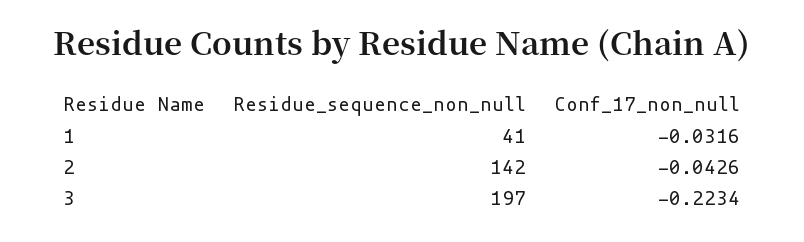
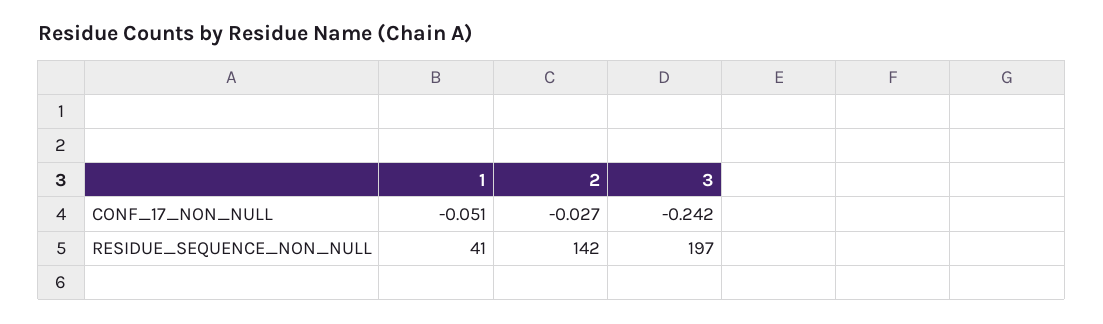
Conf_17_non_null, 1: -0.0316 -> -0.051
Conf_17_non_null, 2: -0.0426 -> -0.027
Conf_17_non_null, 3: -0.2234 -> -0.242

